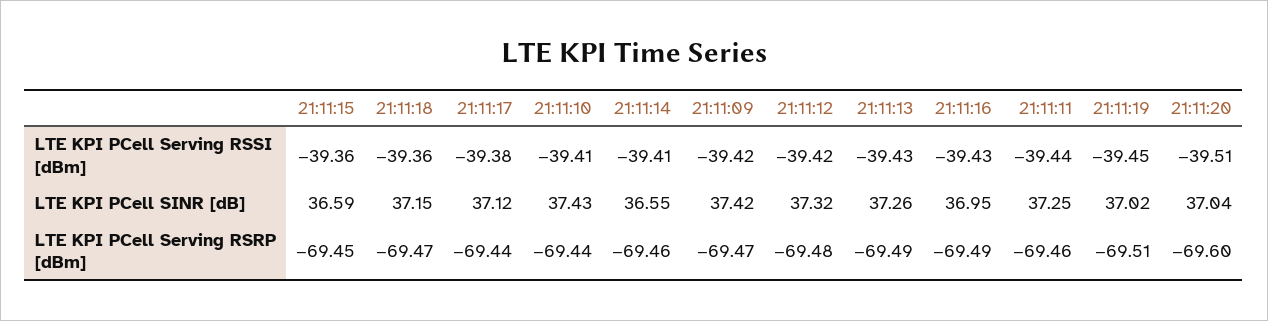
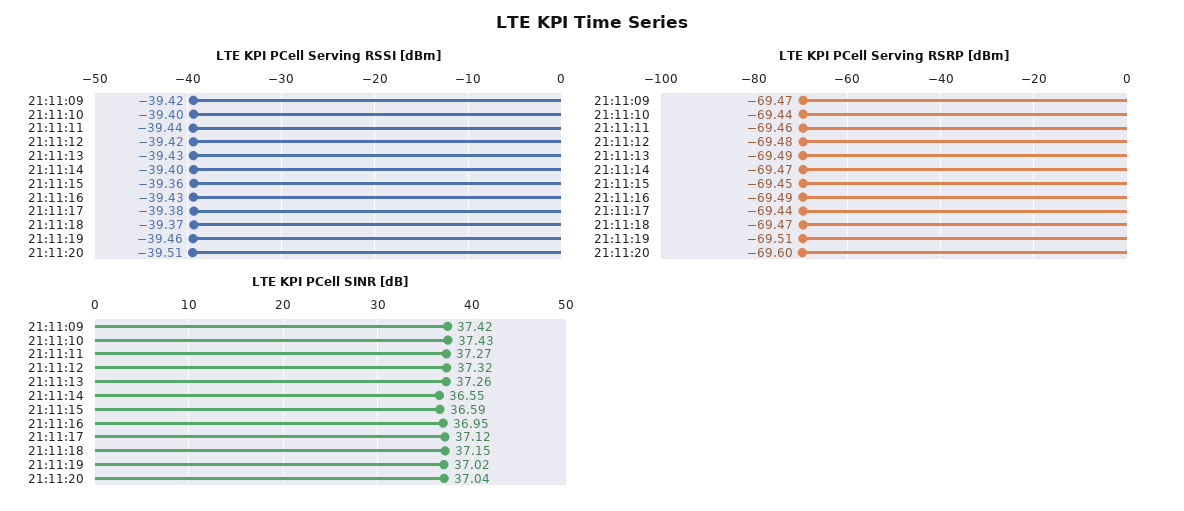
LTE KPI PCell Serving RSSI [dBm], 21:11:18: -39.36 -> -39.37
LTE KPI PCell Serving RSSI [dBm], 21:11:10: -39.41 -> -39.4
LTE KPI PCell Serving RSSI [dBm], 21:11:14: -39.41 -> -39.4
LTE KPI PCell Serving RSSI [dBm], 21:11:19: -39.45 -> -39.46
LTE KPI PCell SINR [dB], 21:11:11: 37.25 -> 37.27
LTE KPI PCell Serving RSRP [dBm], 21:11:14: -69.46 -> -69.47

